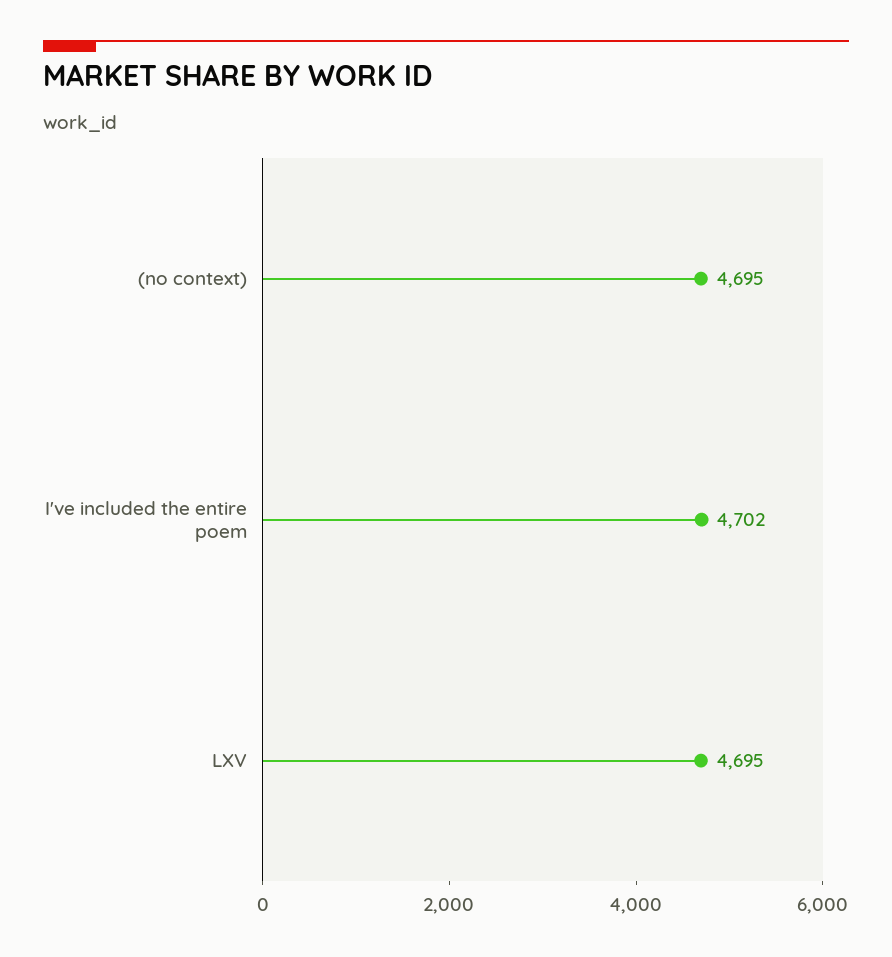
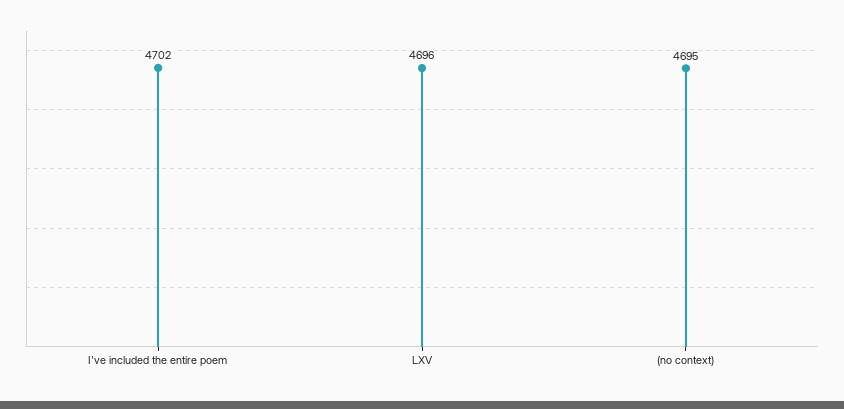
LXV: 4695 -> 4696

